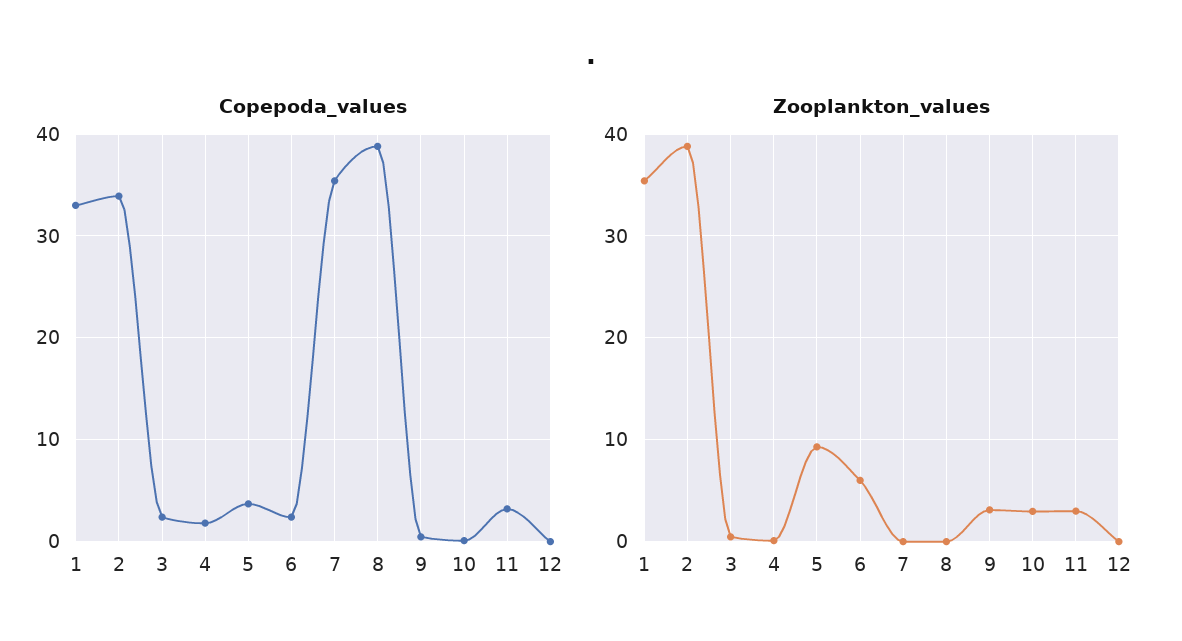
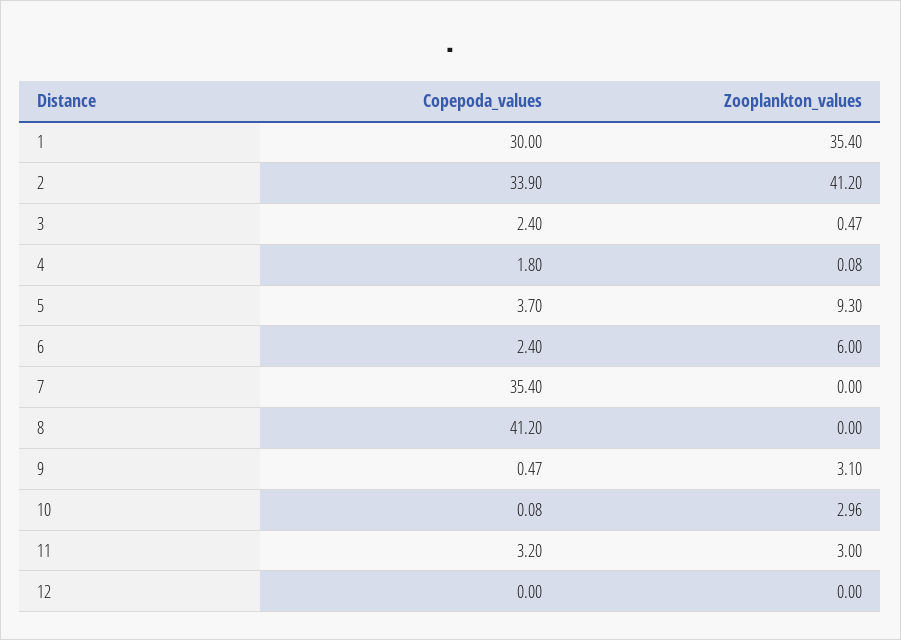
Copepoda_values, 1: 33 -> 30
Copepoda_values, 8: 39 -> 41.2
Zooplankton_values, 2: 39 -> 41.2

